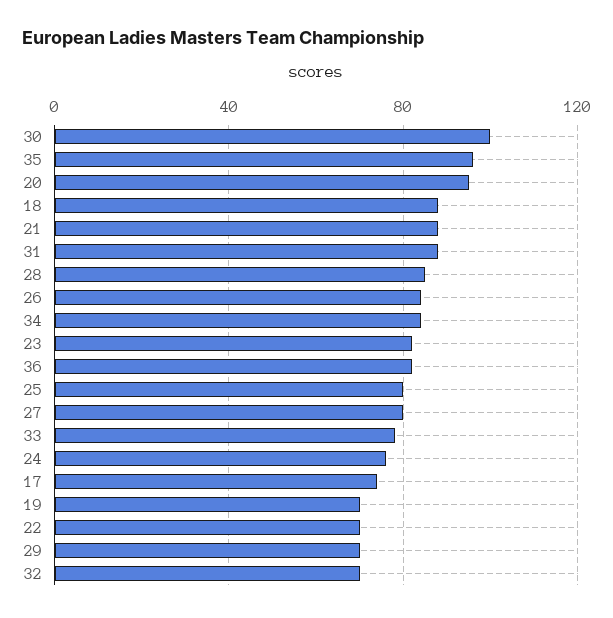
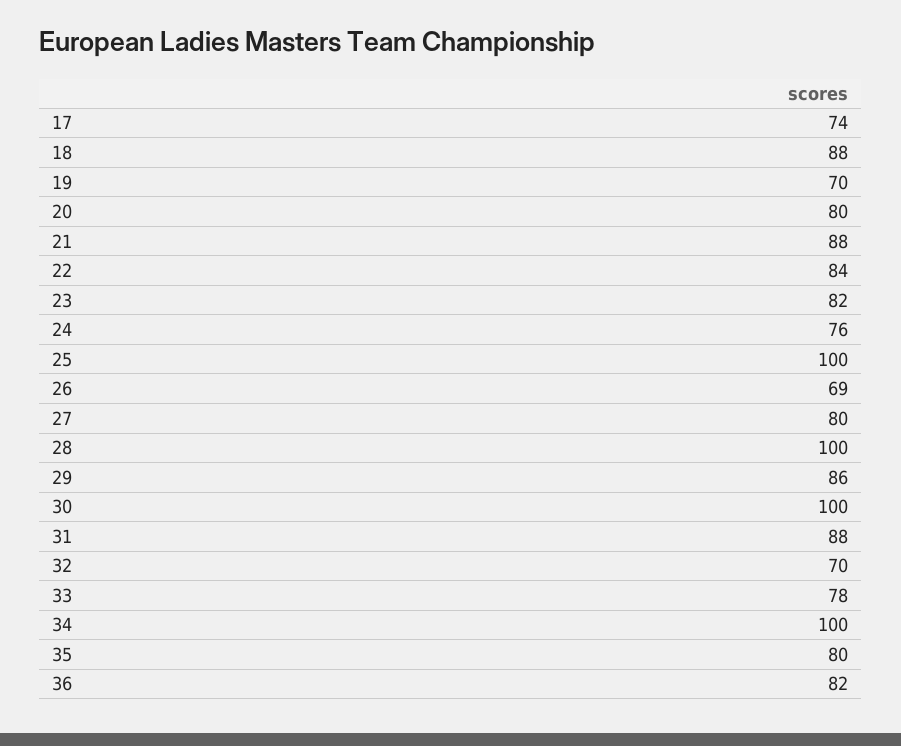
35: 95 -> 80
20: 95 -> 80
28: 85 -> 100
26: 85 -> 69
34: 85 -> 100
25: 80 -> 100
22: 70 -> 84
29: 70 -> 86

